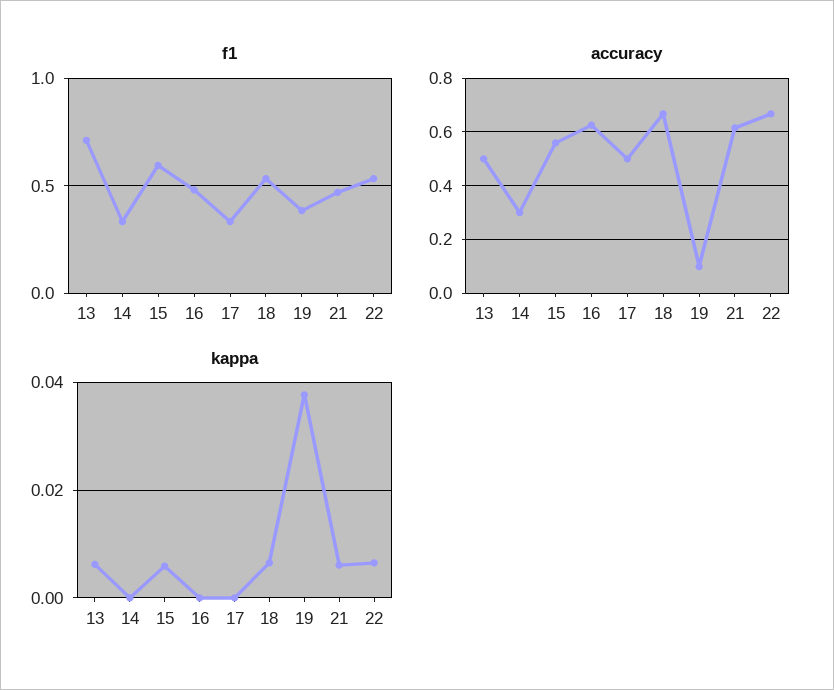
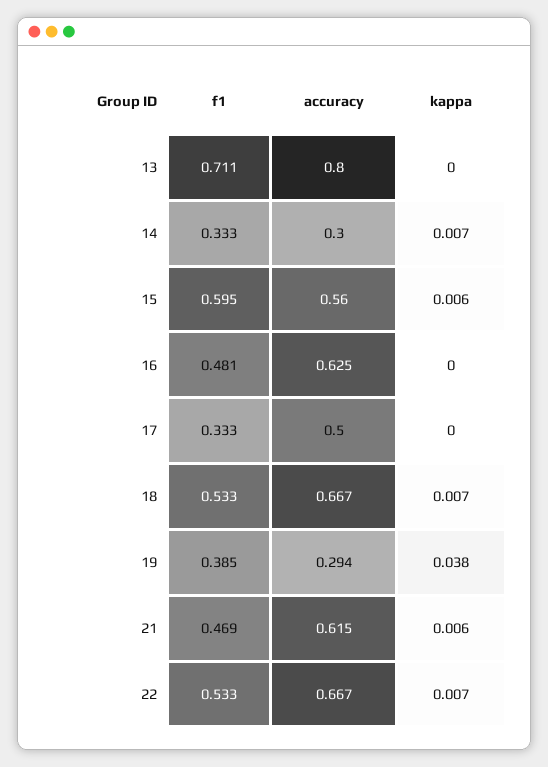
accuracy, 13: 0.5 -> 0.8
accuracy, 19: 0.1 -> 0.294
kappa, 13: 0.006 -> 0
kappa, 14: 0 -> 0.007

